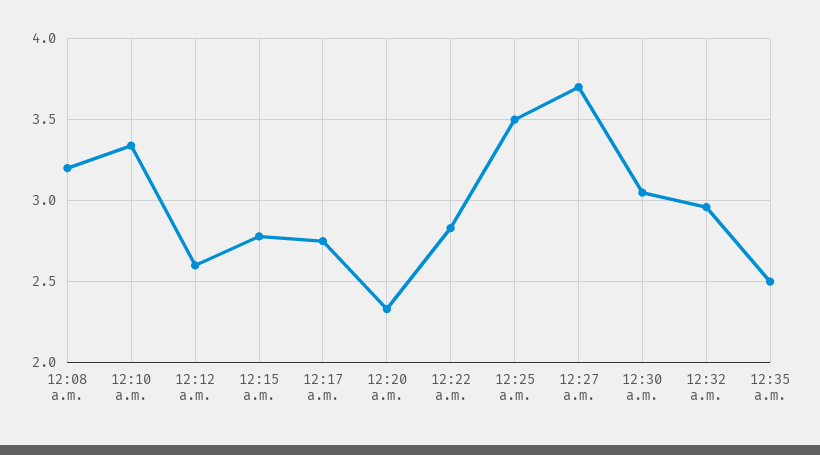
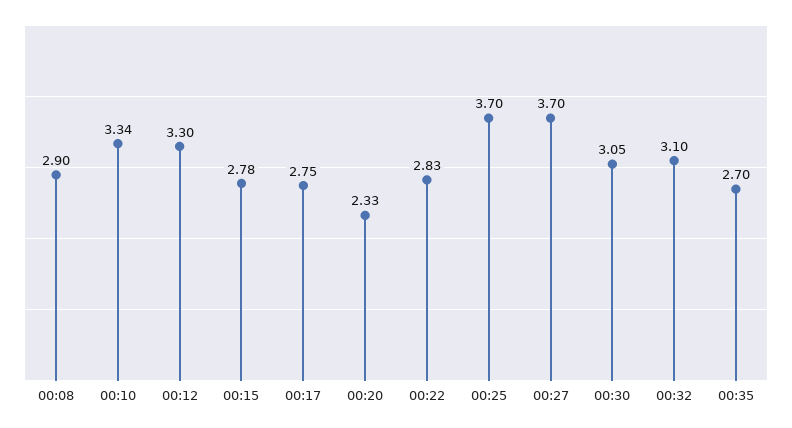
12:08 a.m.: 3.2 -> 2.9
12:12 a.m.: 2.6 -> 3.3
12:25 a.m.: 3.5 -> 3.7
12:32 a.m.: 2.95 -> 3.1
12:35 a.m.: 2.5 -> 2.7

